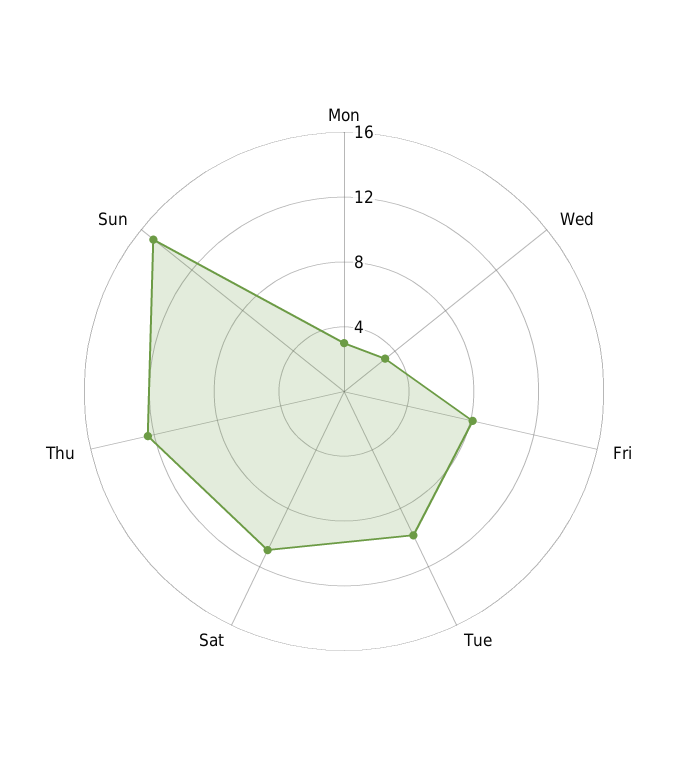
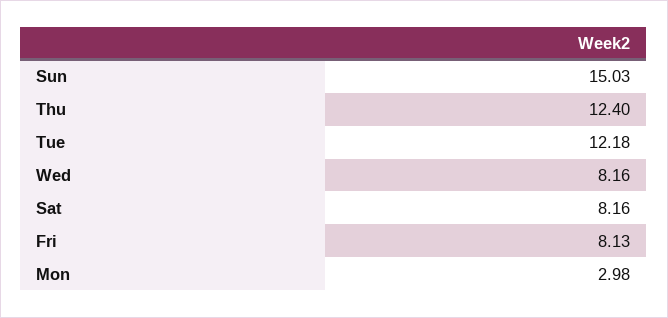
Wed: 3 -> 8.16
Tue: 10 -> 12.18
Sat: 11 -> 8.16

